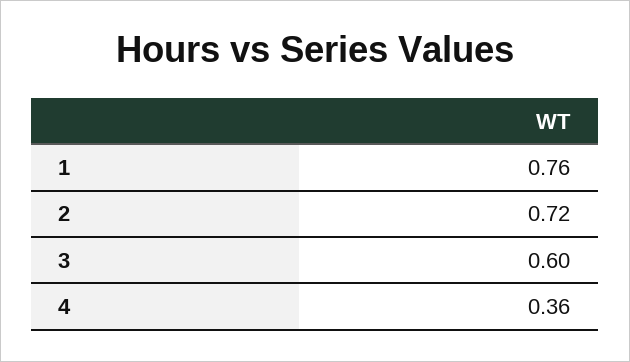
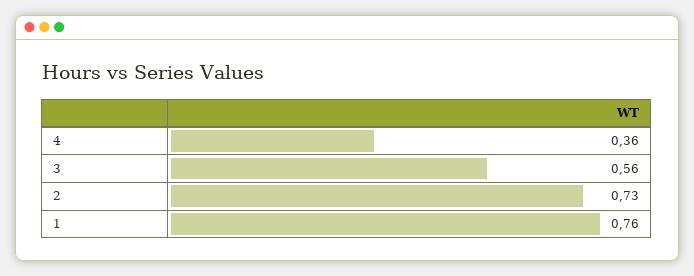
2: 0.72 -> 0.73
3: 0.6 -> 0.56

